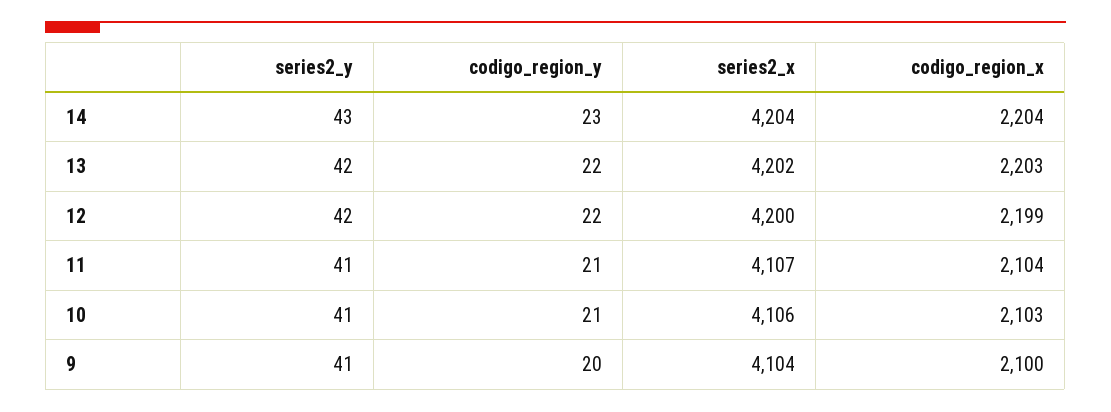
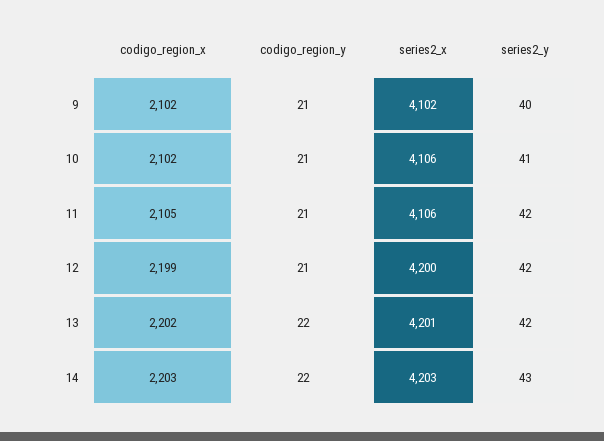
codigo_region_y, 14: 23 -> 22
series2_x, 14: 4204 -> 4203
codigo_region_x, 14: 2204 -> 2203
series2_x, 13: 4202 -> 4201
codigo_region_x, 13: 2203 -> 2202
codigo_region_y, 12: 22 -> 21
series2_y, 11: 41 -> 42
series2_x, 11: 4107 -> 4106
codigo_region_x, 11: 2104 -> 2105
codigo_region_x, 10: 2103 -> 2102
series2_y, 9: 41 -> 40
codigo_region_y, 9: 20 -> 21
series2_x, 9: 4104 -> 4102
codigo_region_x, 9: 2100 -> 2102

